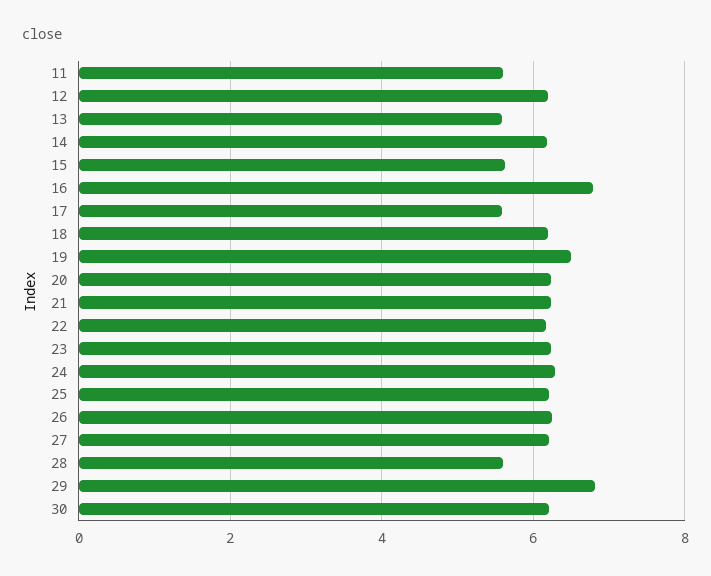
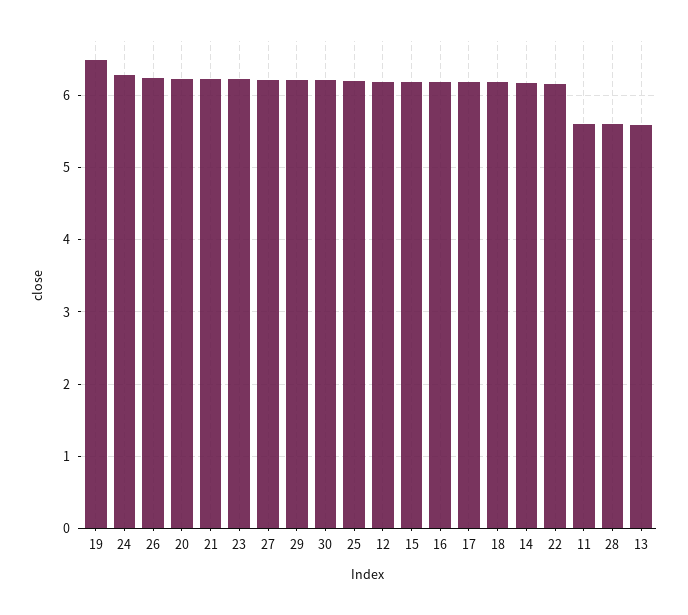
15: 5.6 -> 6.2
16: 6.8 -> 6.2
17: 5.6 -> 6.2
29: 6.8 -> 6.2

